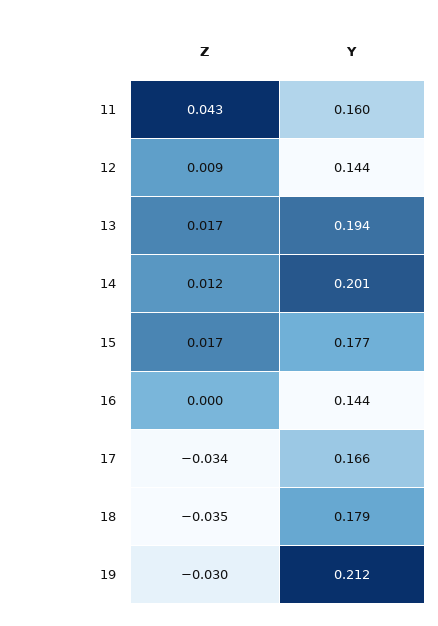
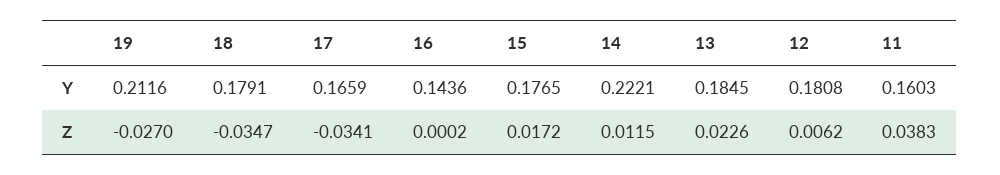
Z, 11: 0.043 -> 0.0383
Z, 12: 0.009 -> 0.0062
Y, 12: 0.144 -> 0.1808
Z, 13: 0.017 -> 0.0226
Y, 13: 0.194 -> 0.1845
Y, 14: 0.201 -> 0.2221
Z, 19: -0.03 -> -0.027

